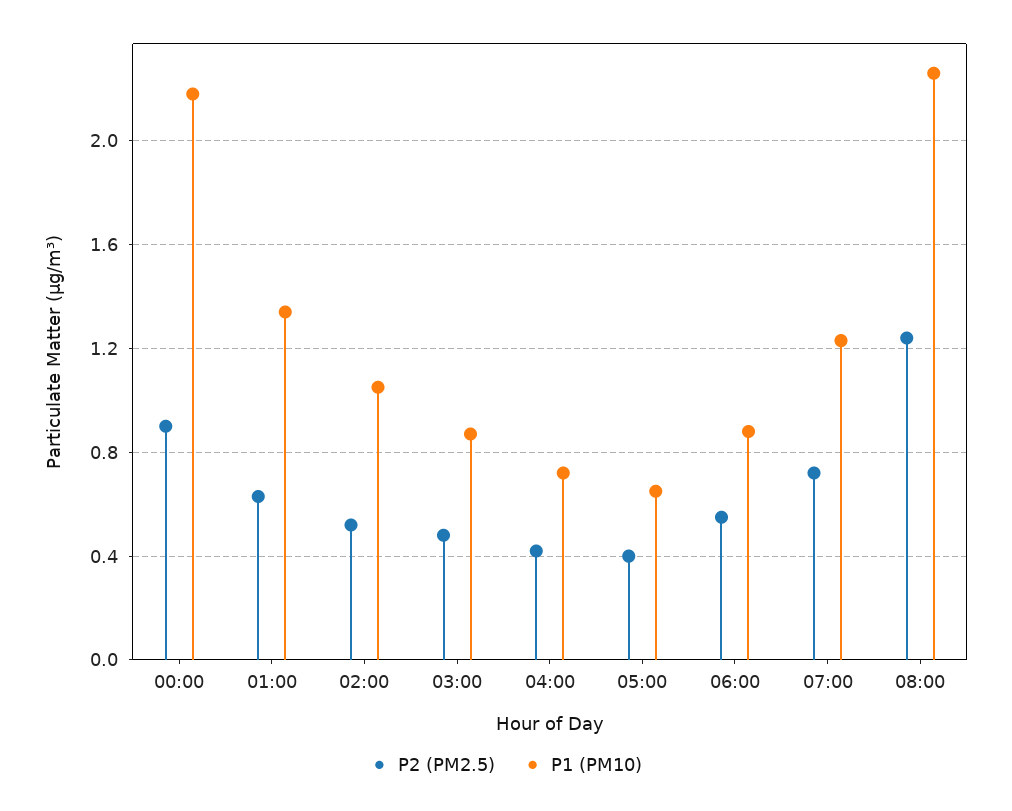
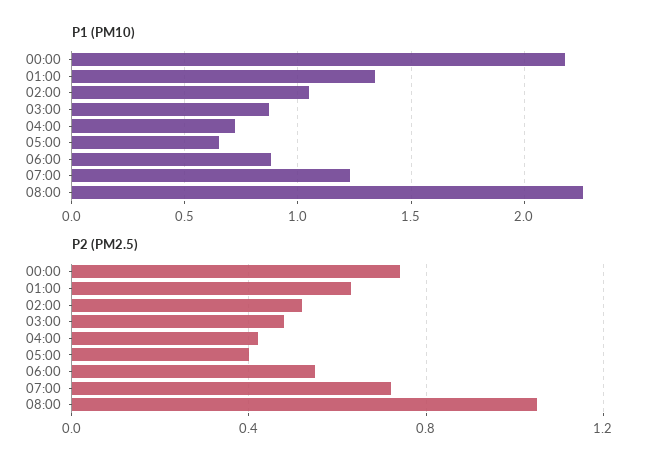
P2 (PM2.5), 00:00: 0.9 -> 0.75
P2 (PM2.5), 08:00: 1.25 -> 1.05

